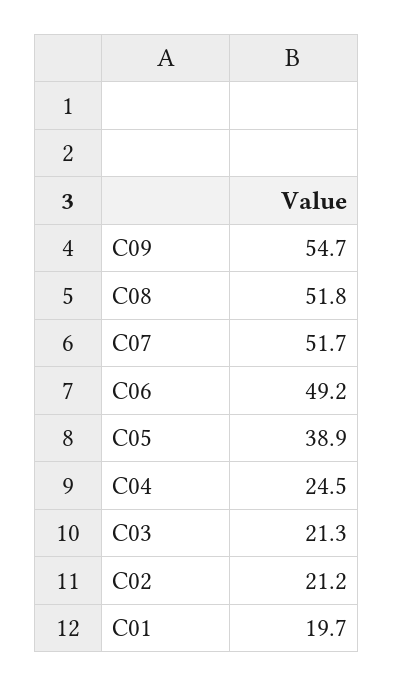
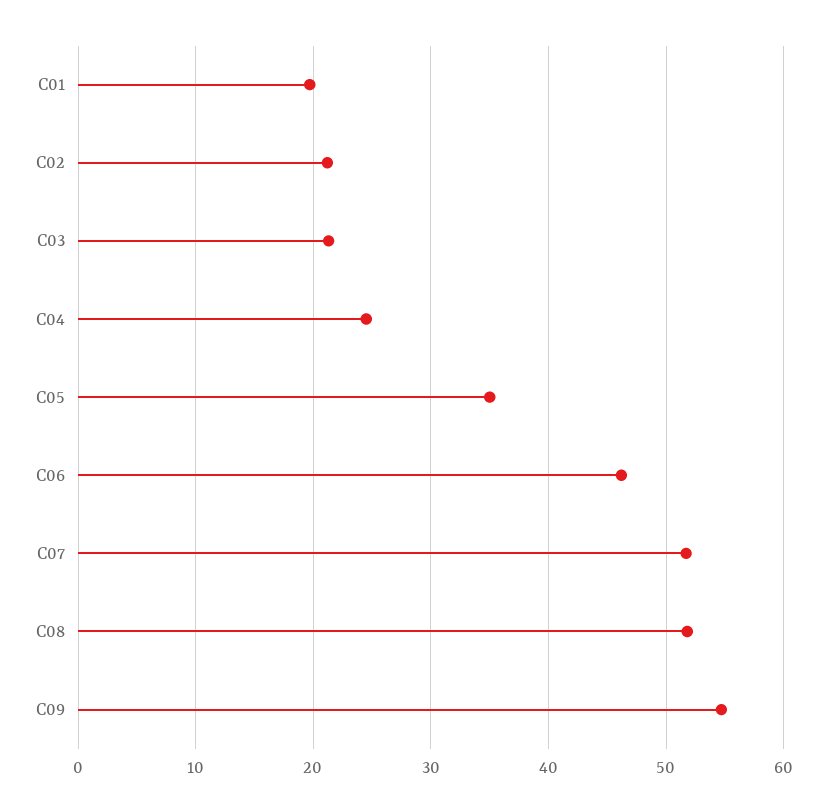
C06: 49.2 -> 46
C05: 38.9 -> 35

